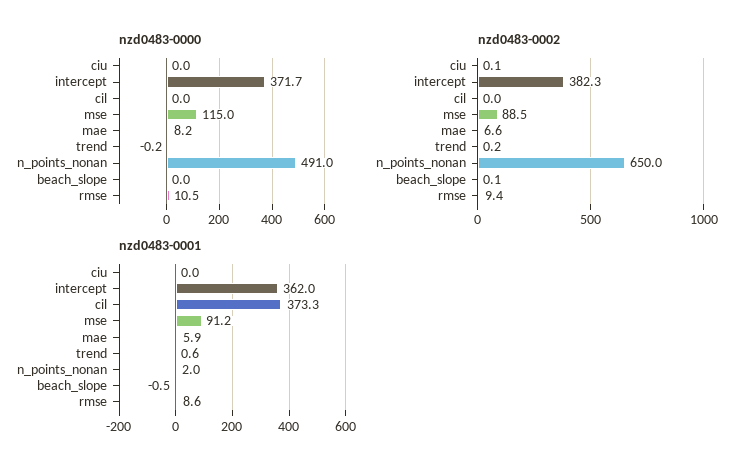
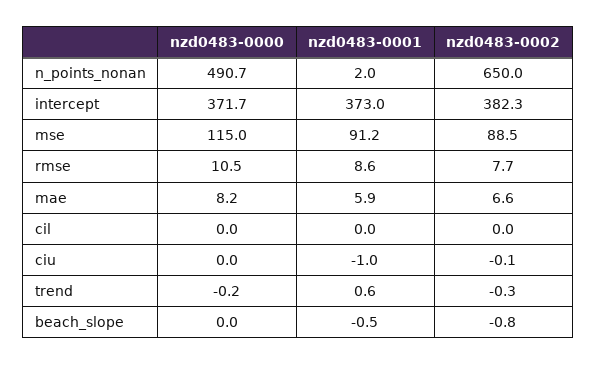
nzd0483-0000, n_points_nonan: 491 -> 490.7
nzd0483-0002, ciu: 0.1 -> -0.1
nzd0483-0002, trend: 0.2 -> -0.3
nzd0483-0002, beach_slope: 0.1 -> -0.8
nzd0483-0002, rmse: 9.4 -> 7.7
nzd0483-0001, ciu: 0 -> -1
nzd0483-0001, intercept: 362 -> 373
nzd0483-0001, cil: 373.3 -> 0

